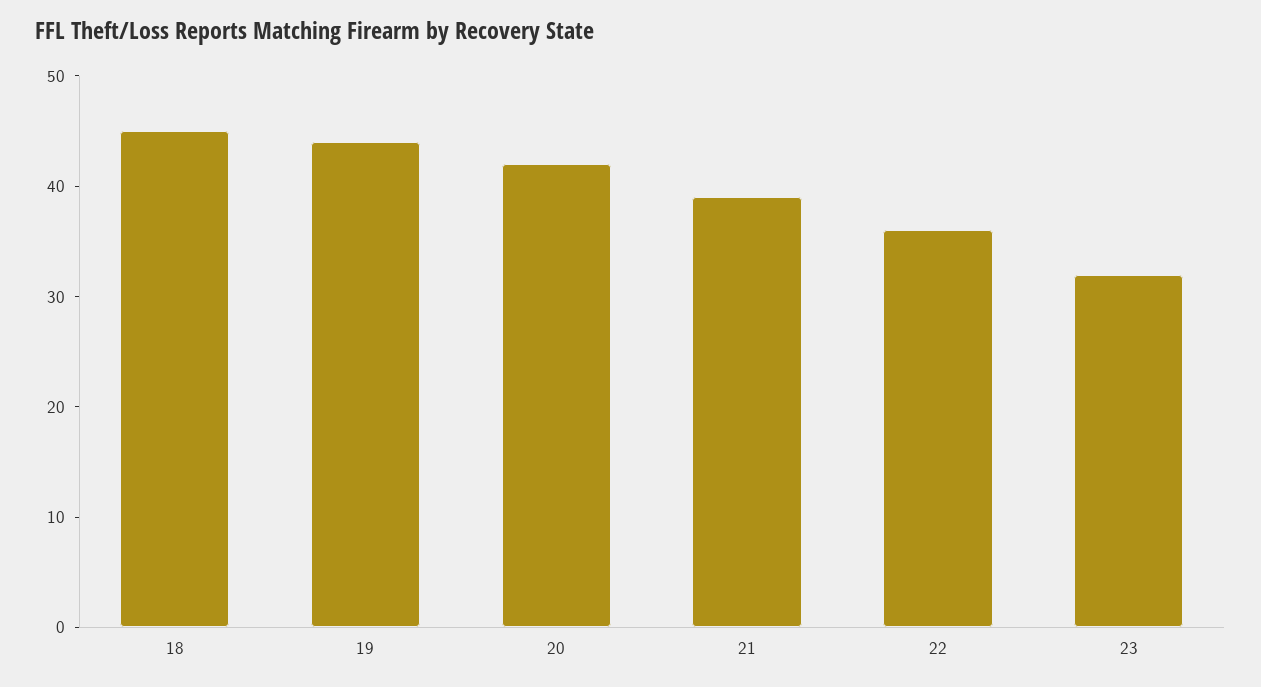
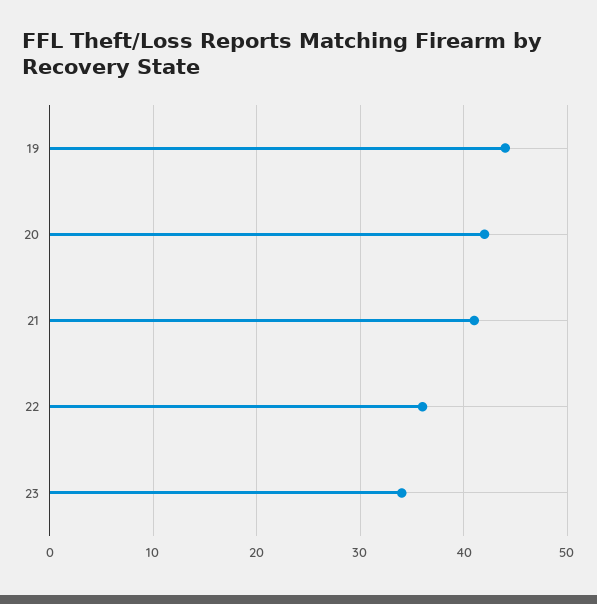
18: 45 -> none
21: 39 -> 41
23: 32 -> 34

